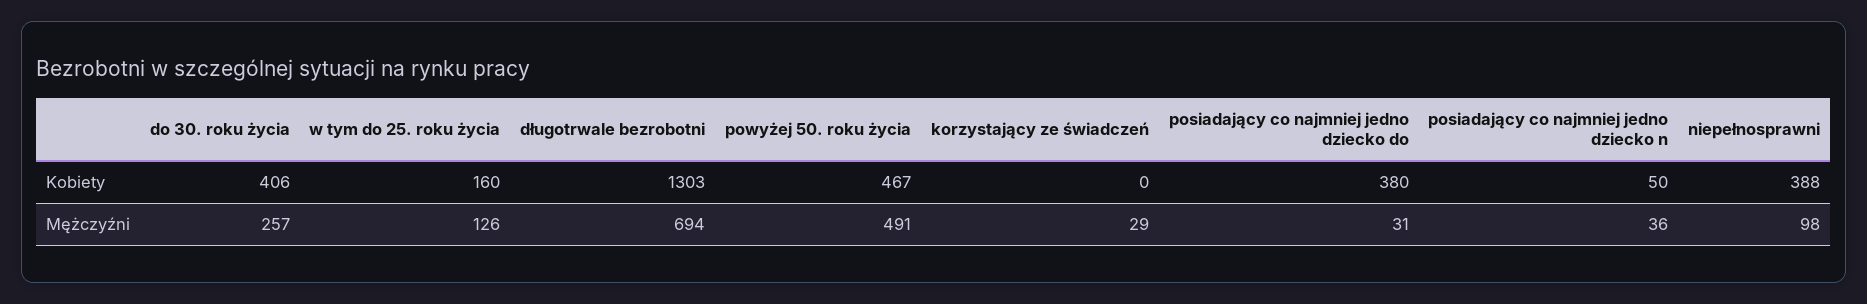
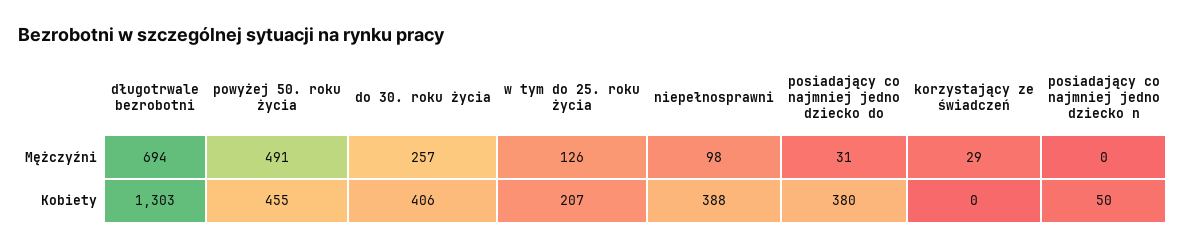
w tym do 25. roku życia, Kobiety: 160 -> 207
powyżej 50. roku życia, Kobiety: 467 -> 455
posiadający co najmniej jedno dziecko n, Mężczyźni: 36 -> 0

